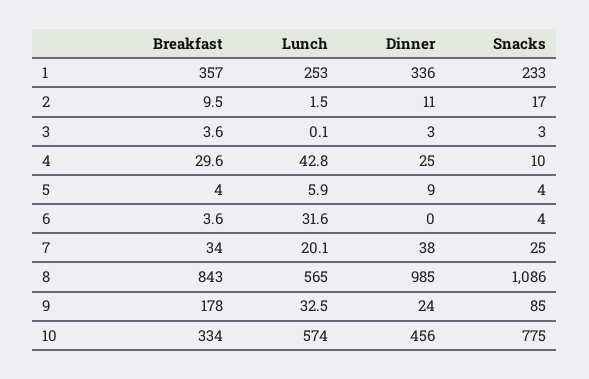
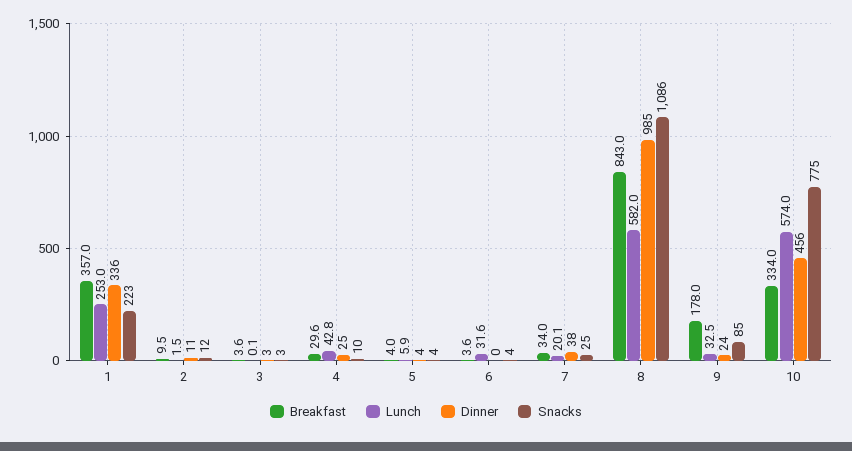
Snacks, 1: 233 -> 223
Snacks, 2: 17 -> 12
Dinner, 5: 9 -> 4
Lunch, 8: 565 -> 582

